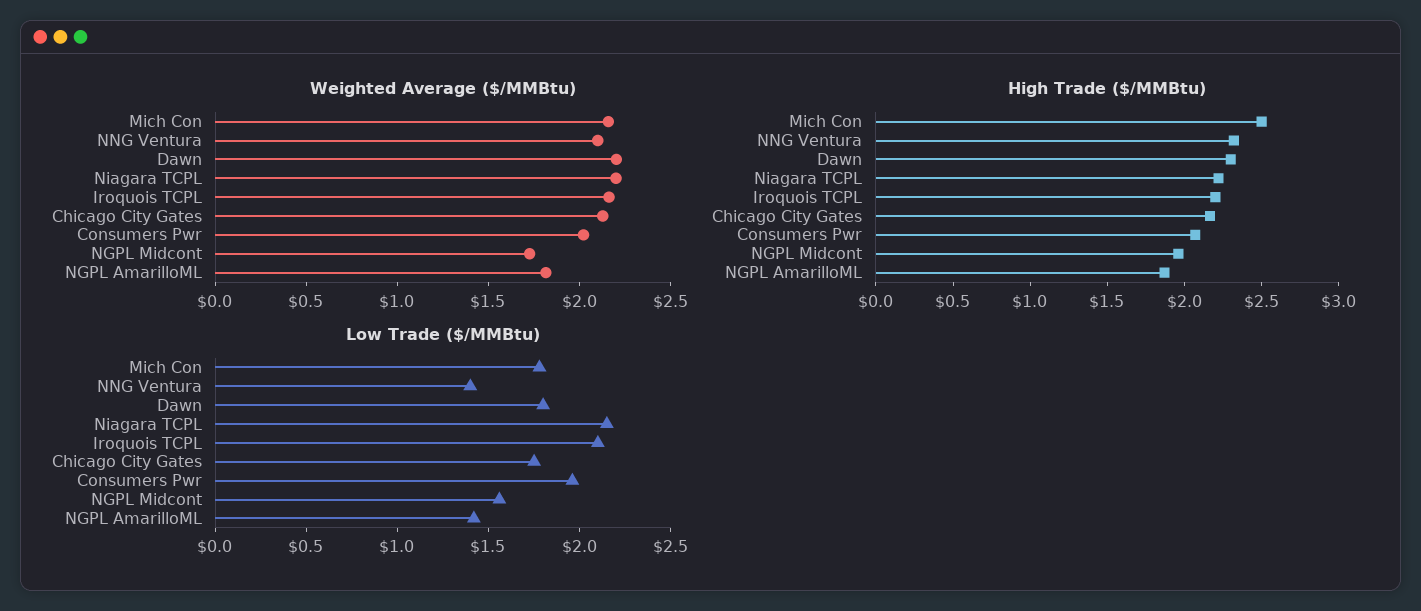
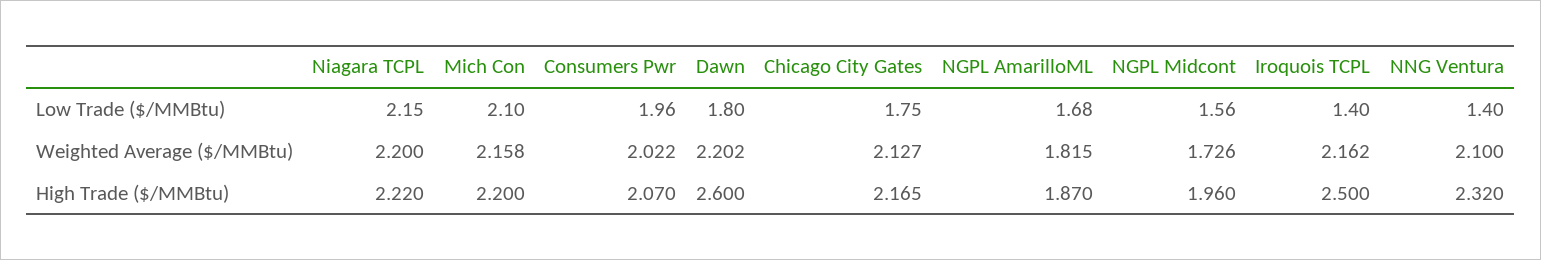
High Trade ($/MMBtu), Mich Con: 2.5 -> 2.2
High Trade ($/MMBtu), Dawn: 2.3 -> 2.6
High Trade ($/MMBtu), Iroquois TCPL: 2.2 -> 2.5
Low Trade ($/MMBtu), Mich Con: 1.8 -> 2.1
Low Trade ($/MMBtu), Iroquois TCPL: 2.1 -> 1.4
Low Trade ($/MMBtu), NGPL AmarilloML: 1.4 -> 1.68

